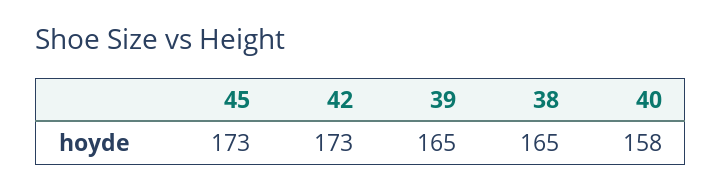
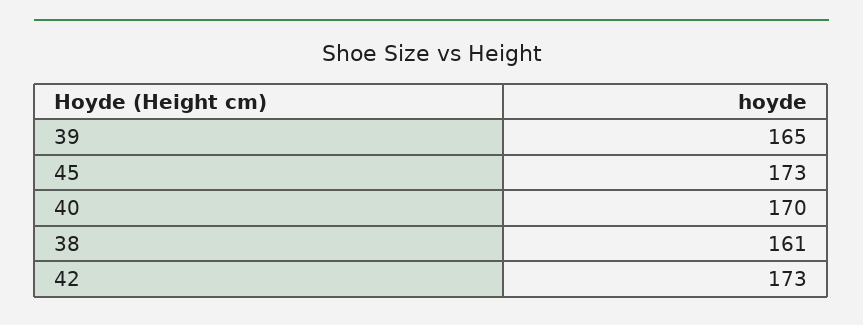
38: 165 -> 161
40: 158 -> 170

